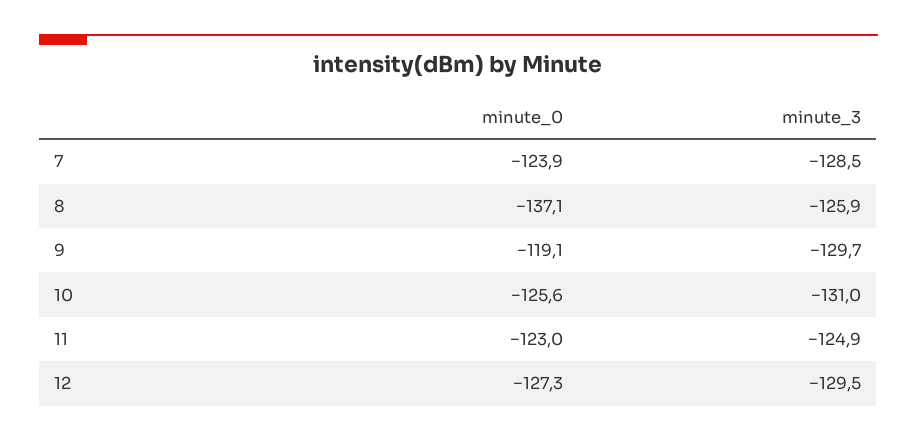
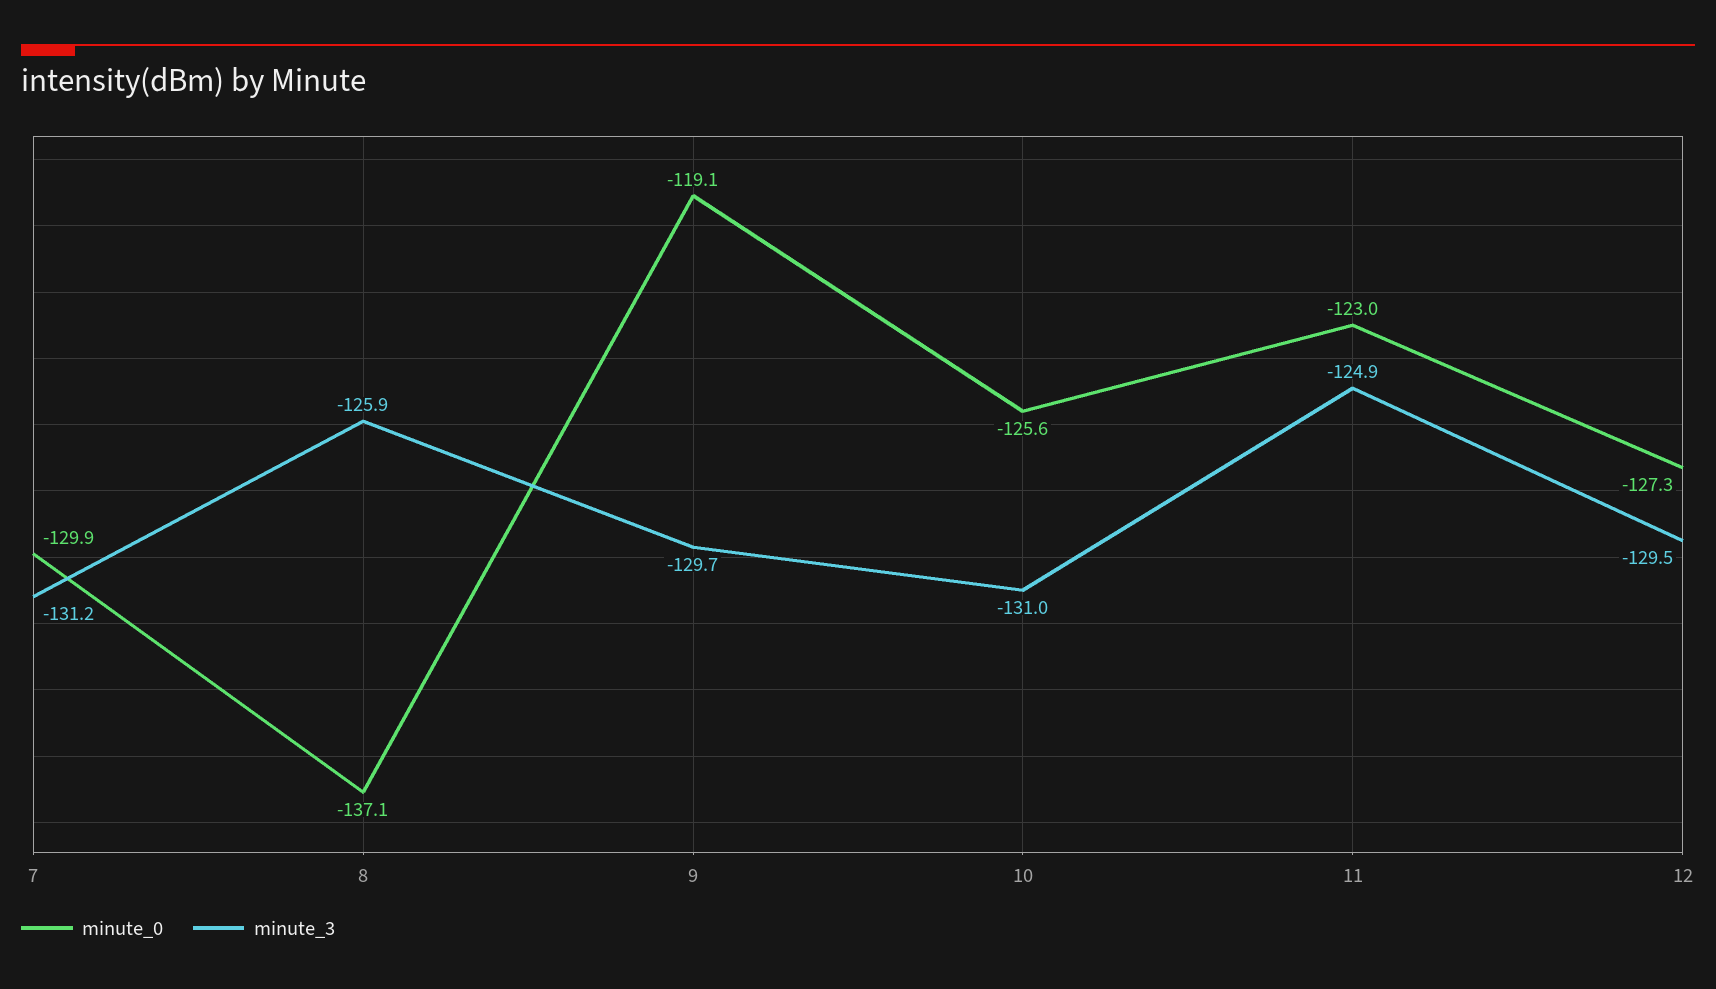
minute_0, 7: -123.9 -> -129.9
minute_3, 7: -128.5 -> -131.2

